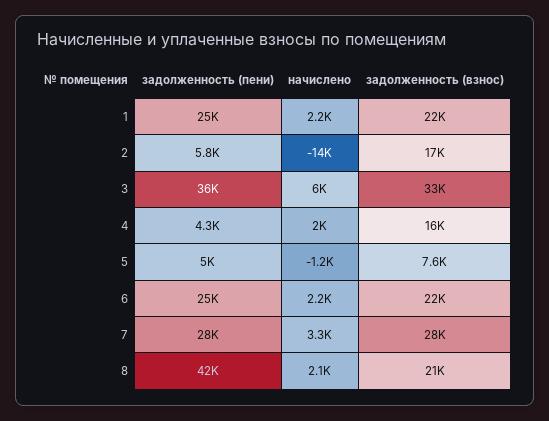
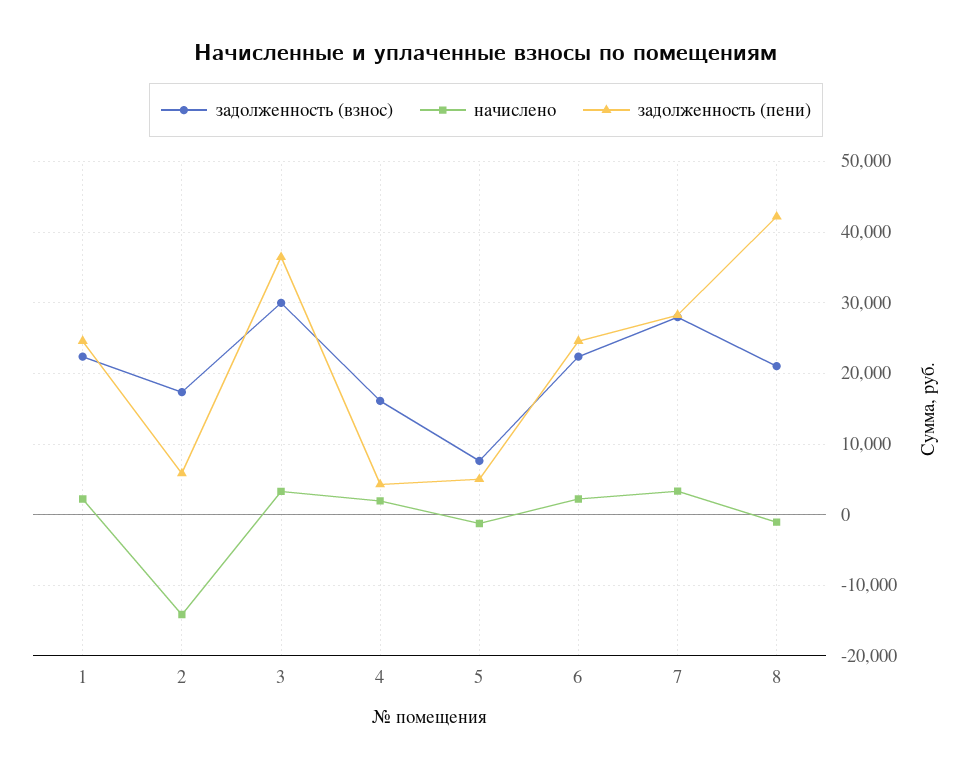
начислено, 3: 6000 -> 3000
задолженность (взнос), 3: 33000 -> 30000
начислено, 8: 2100 -> -1000

